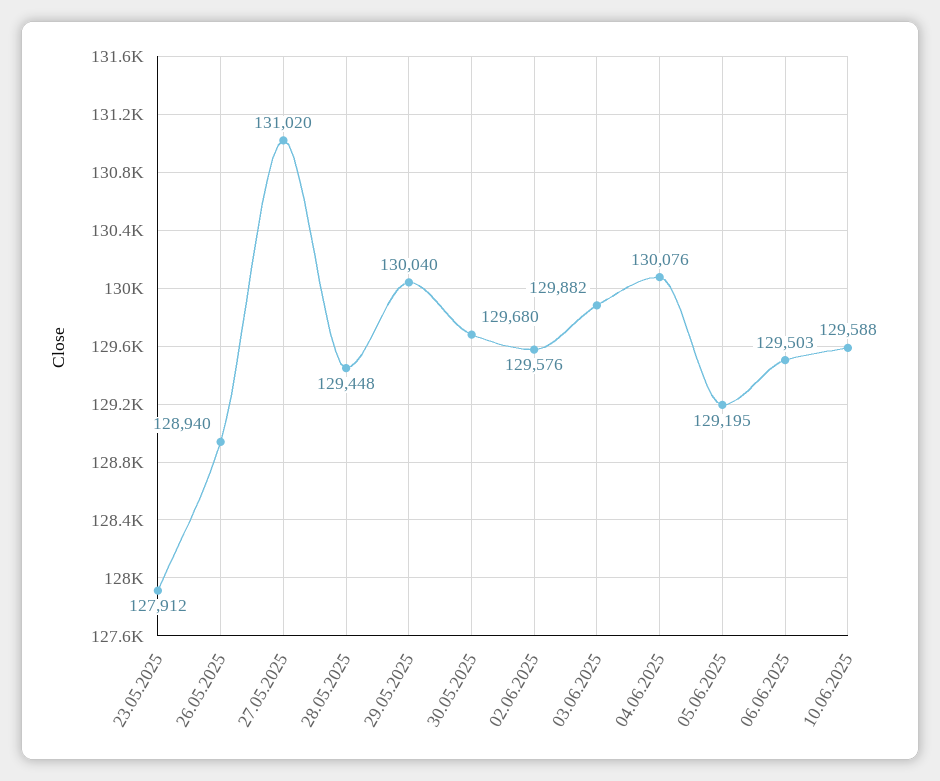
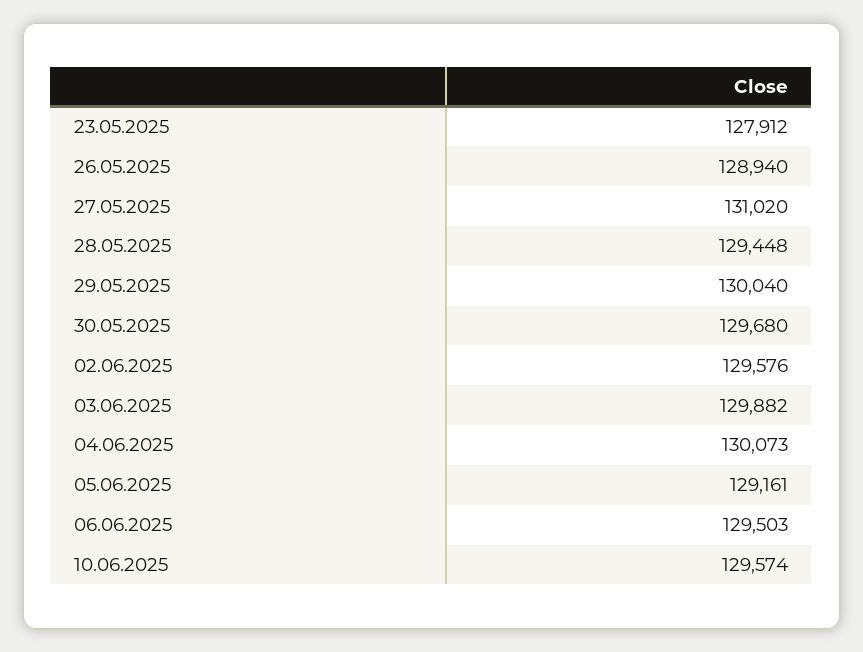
04.06.2025: 130076 -> 130073
05.06.2025: 129195 -> 129161
10.06.2025: 129588 -> 129574

